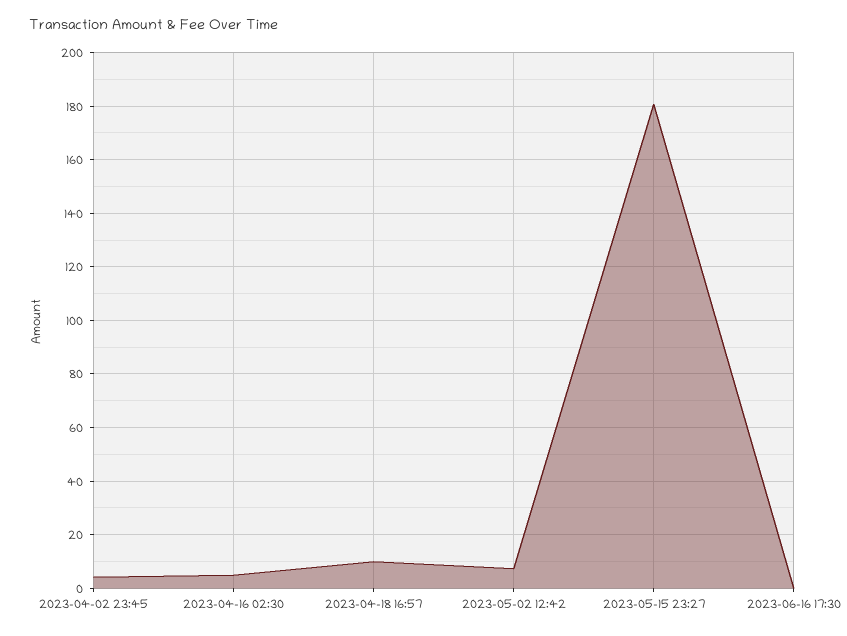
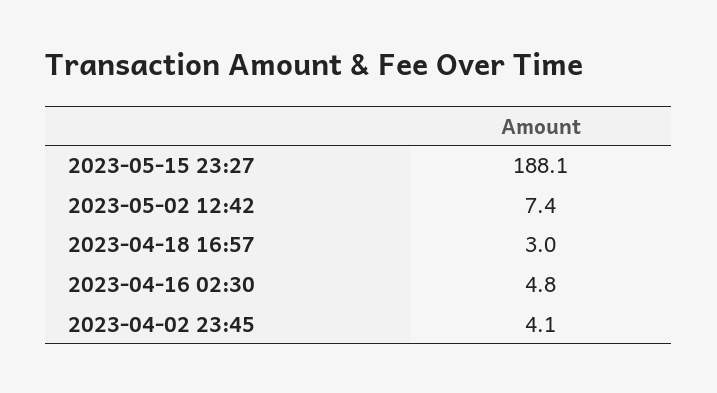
2023-04-18 16:57: 10 -> 3
2023-05-15 23:27: 180 -> 188.1
2023-06-16 17:30: 0 -> none

